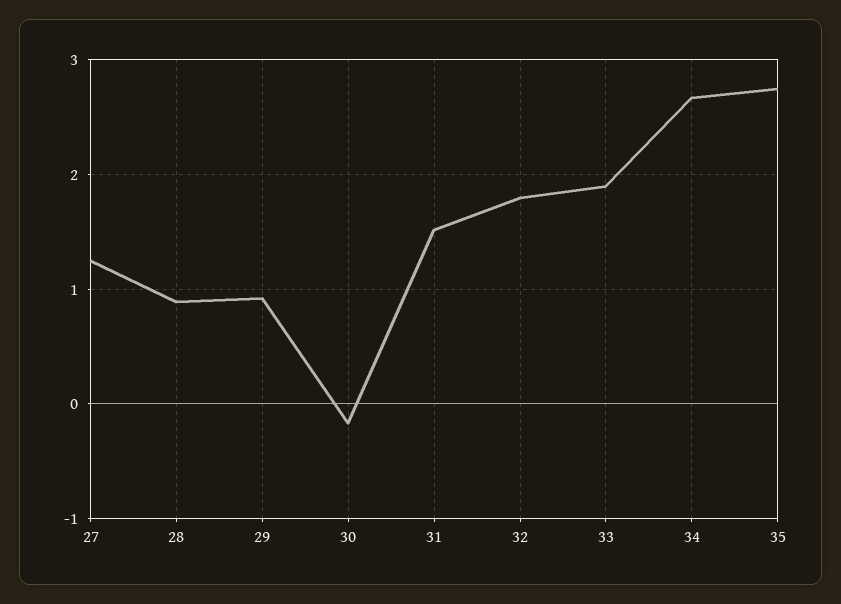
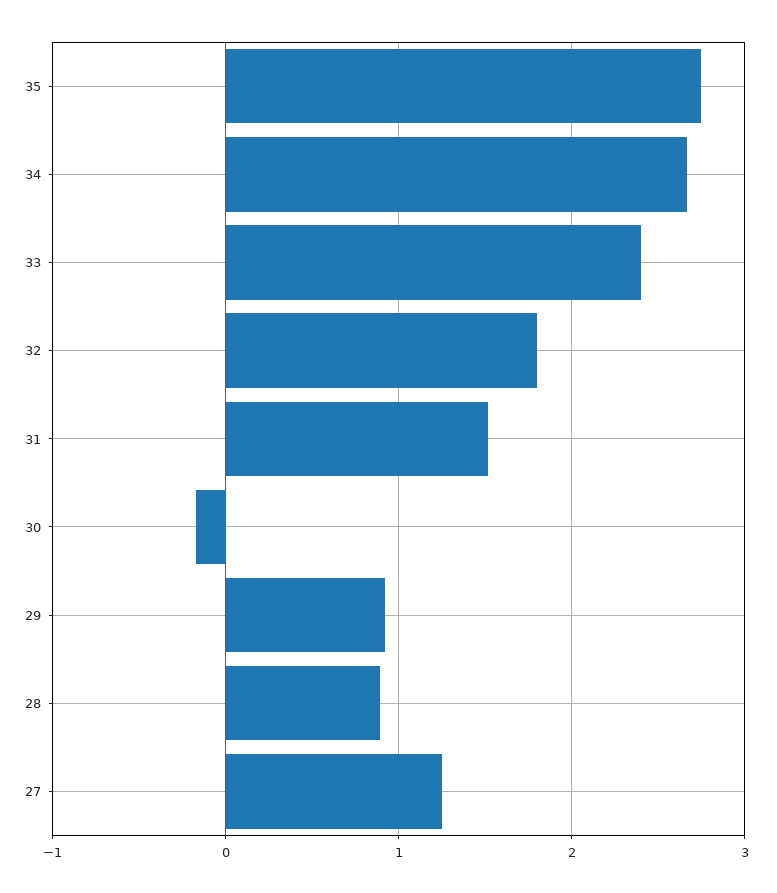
33: 1.9 -> 2.4

